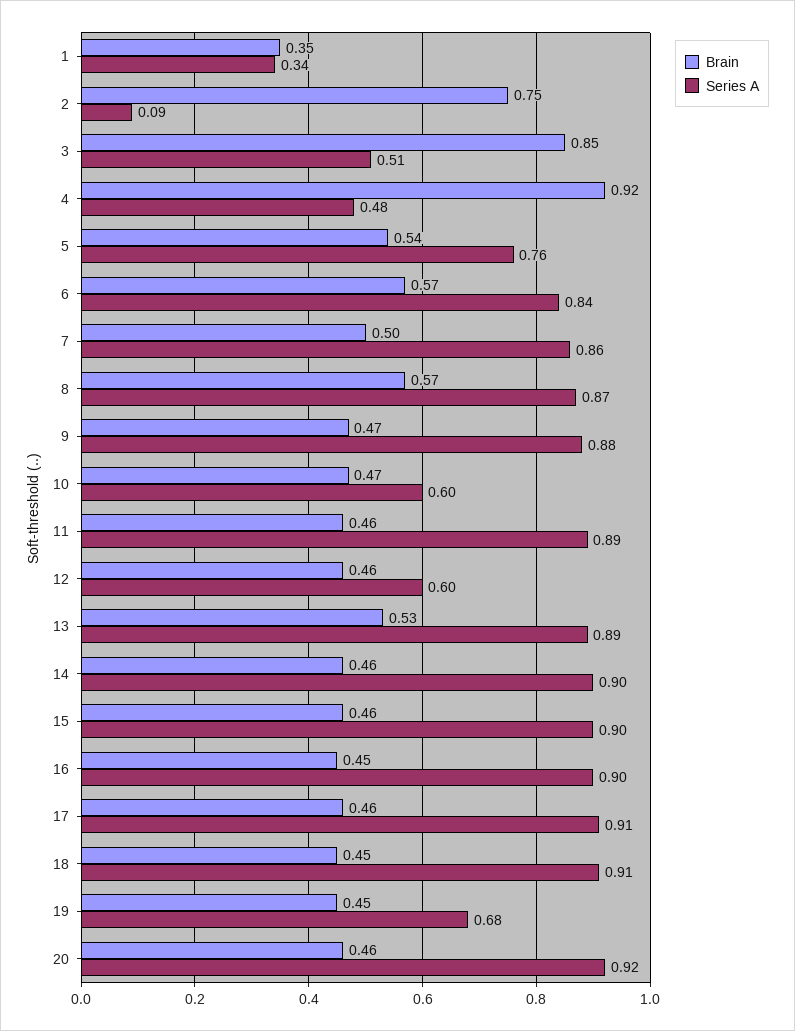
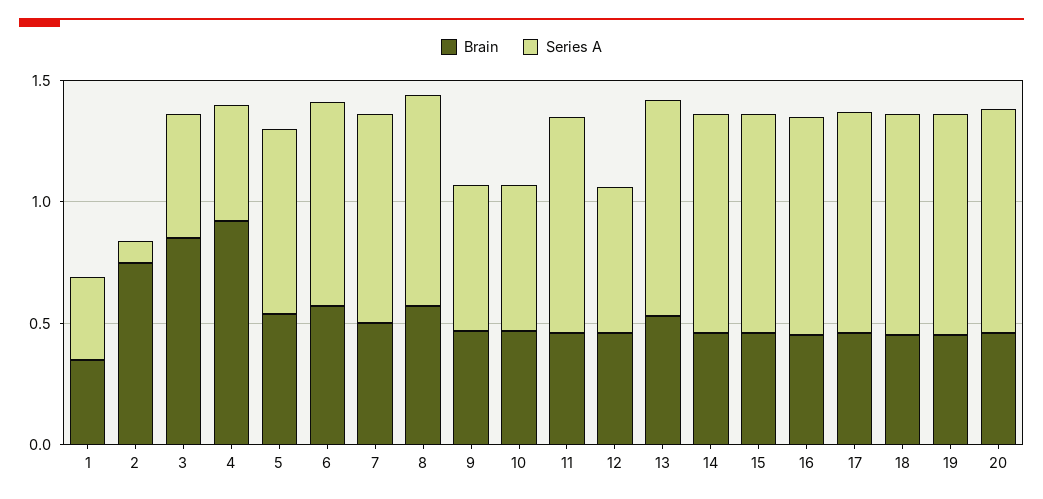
Series A, 9: 0.88 -> 0.6
Series A, 19: 0.68 -> 0.9

